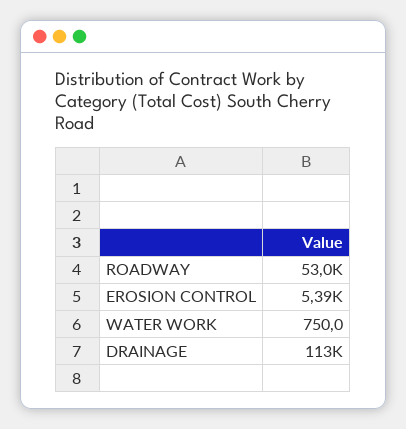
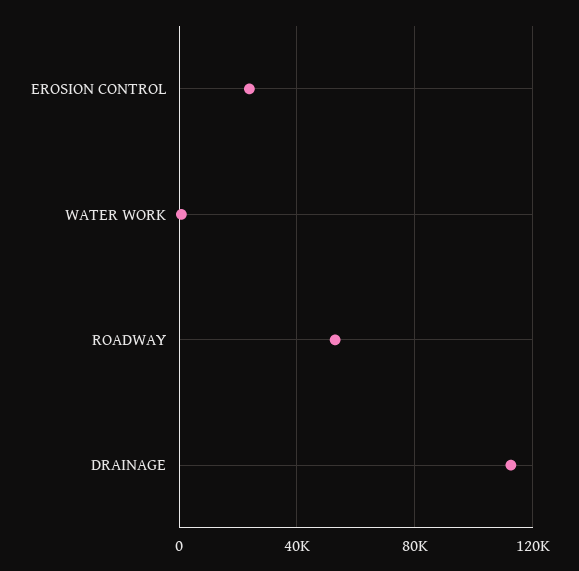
EROSION CONTROL: 5390 -> 25000

